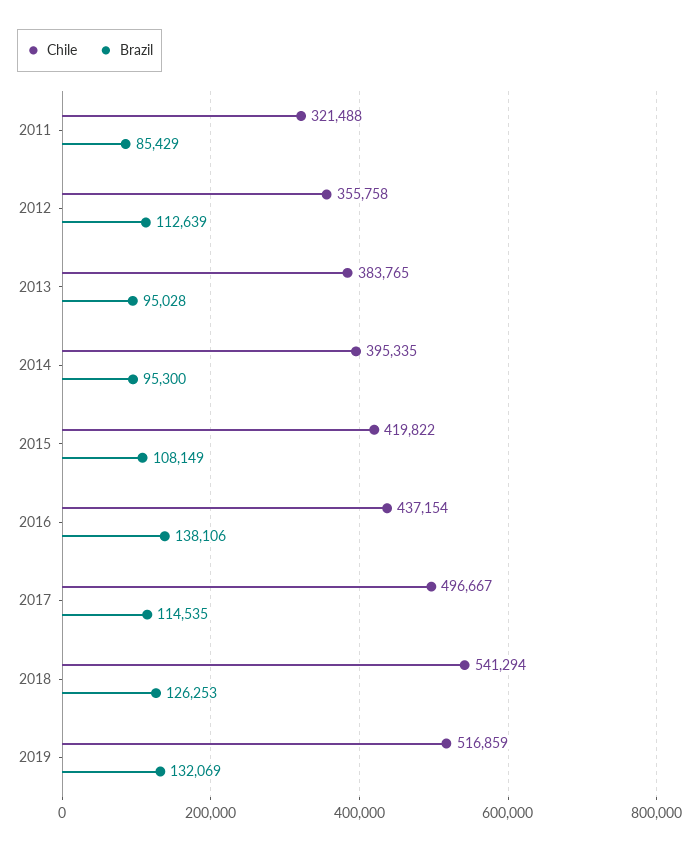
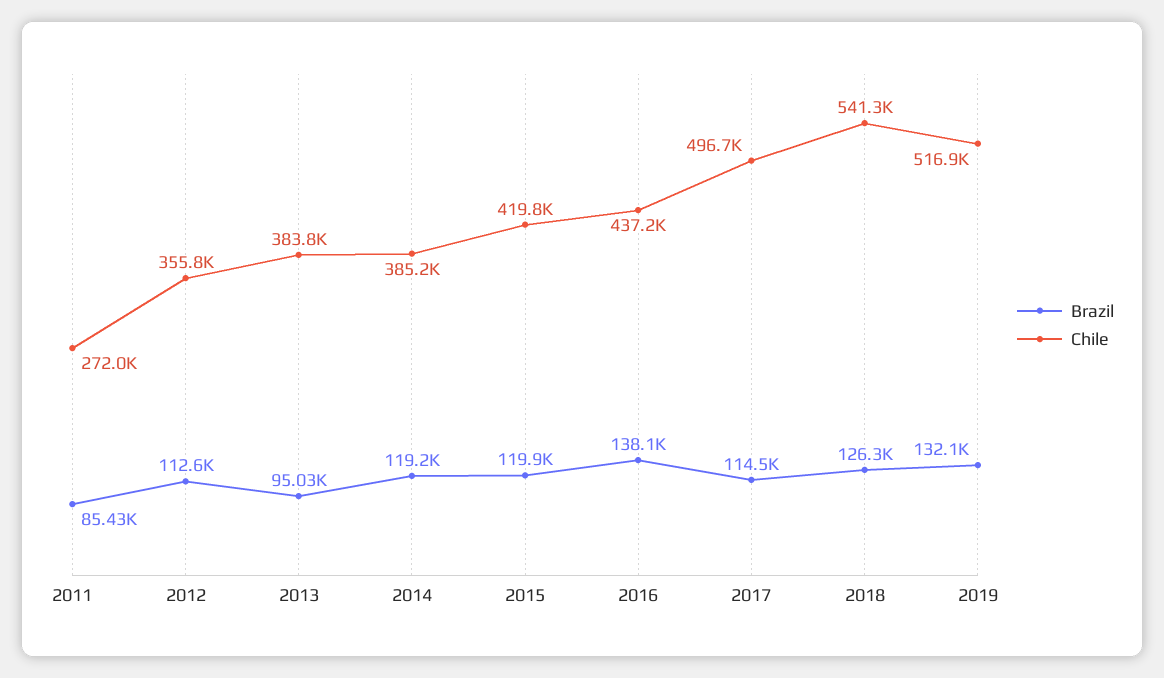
Chile, 2011: 321488 -> 272000
Chile, 2014: 395335 -> 385200
Brazil, 2014: 95300 -> 119200
Brazil, 2015: 108149 -> 119900

